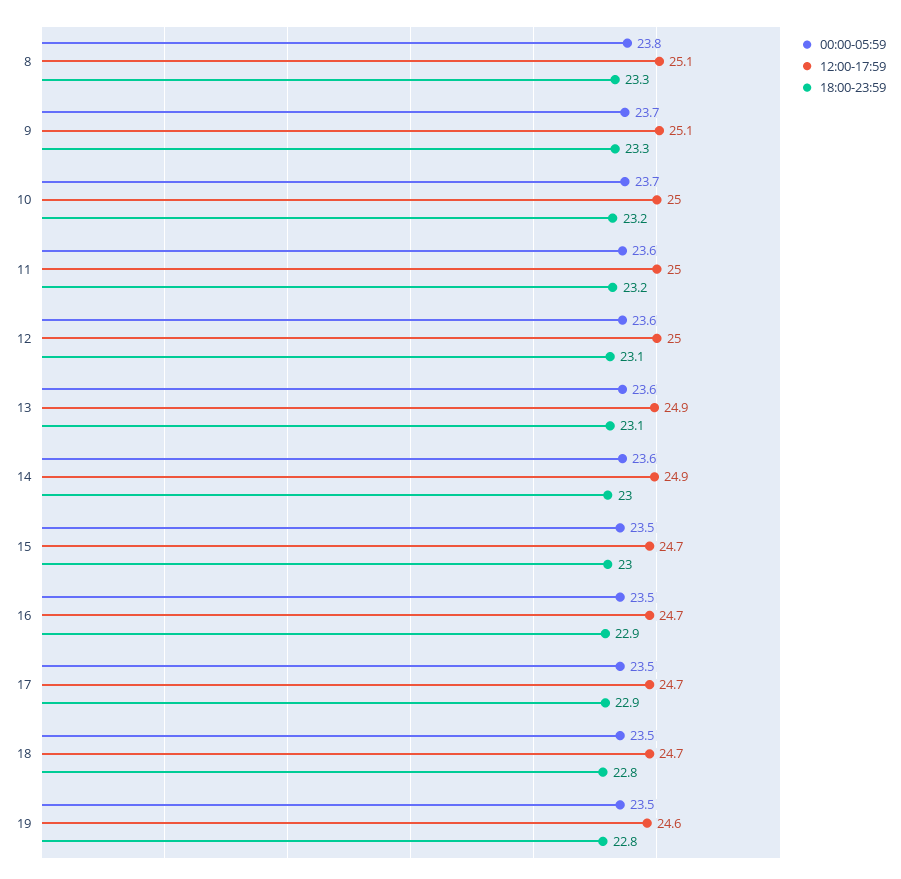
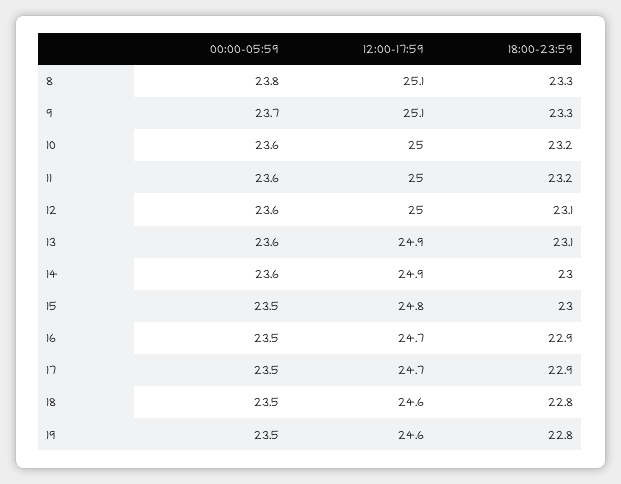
00:00-05:59, 10: 23.7 -> 23.6
12:00-17:59, 15: 24.7 -> 24.8
12:00-17:59, 18: 24.7 -> 24.6

